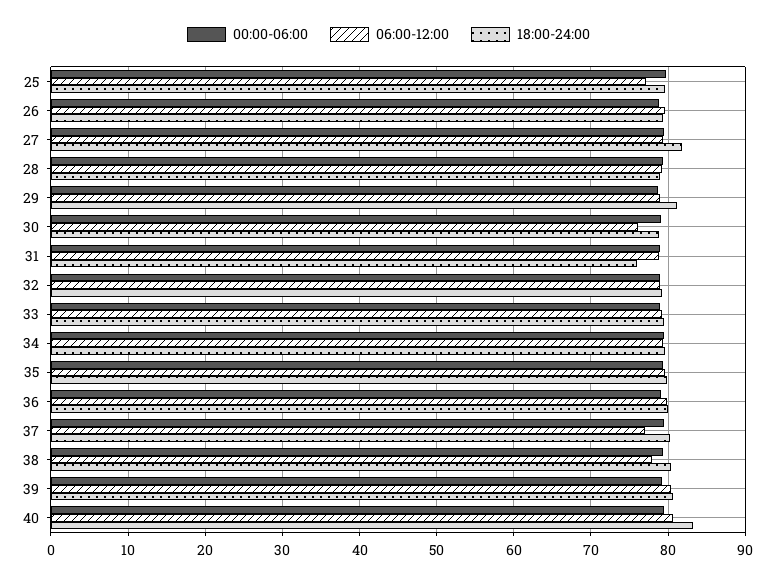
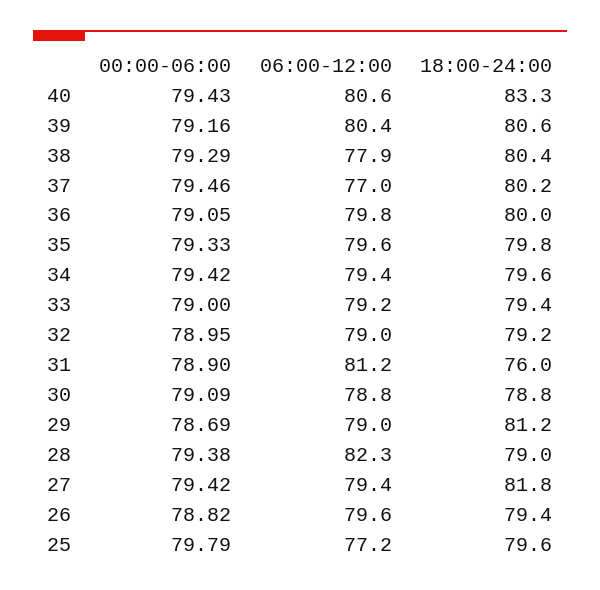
06:00-12:00, 28: 79 -> 82.3
06:00-12:00, 30: 76 -> 78.8
06:00-12:00, 31: 79 -> 81.2

